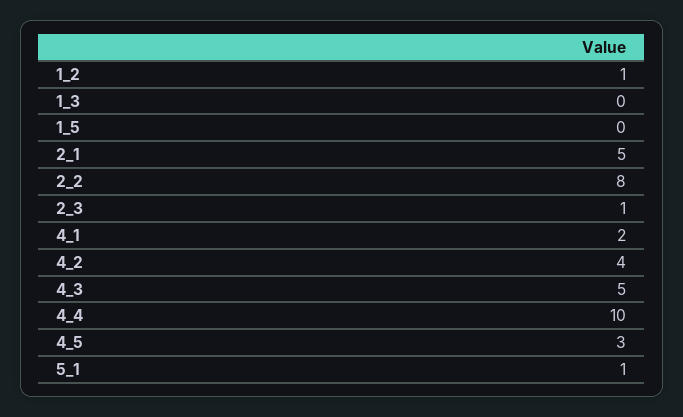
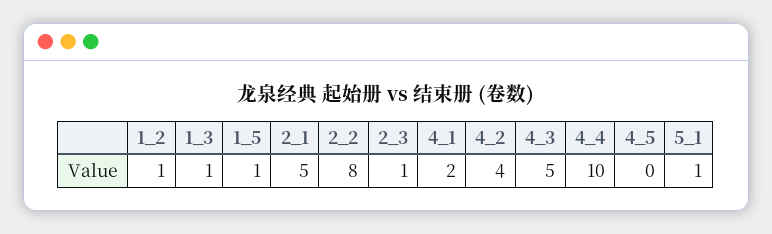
1_3: 0 -> 1
1_5: 0 -> 1
4_5: 3 -> 0

